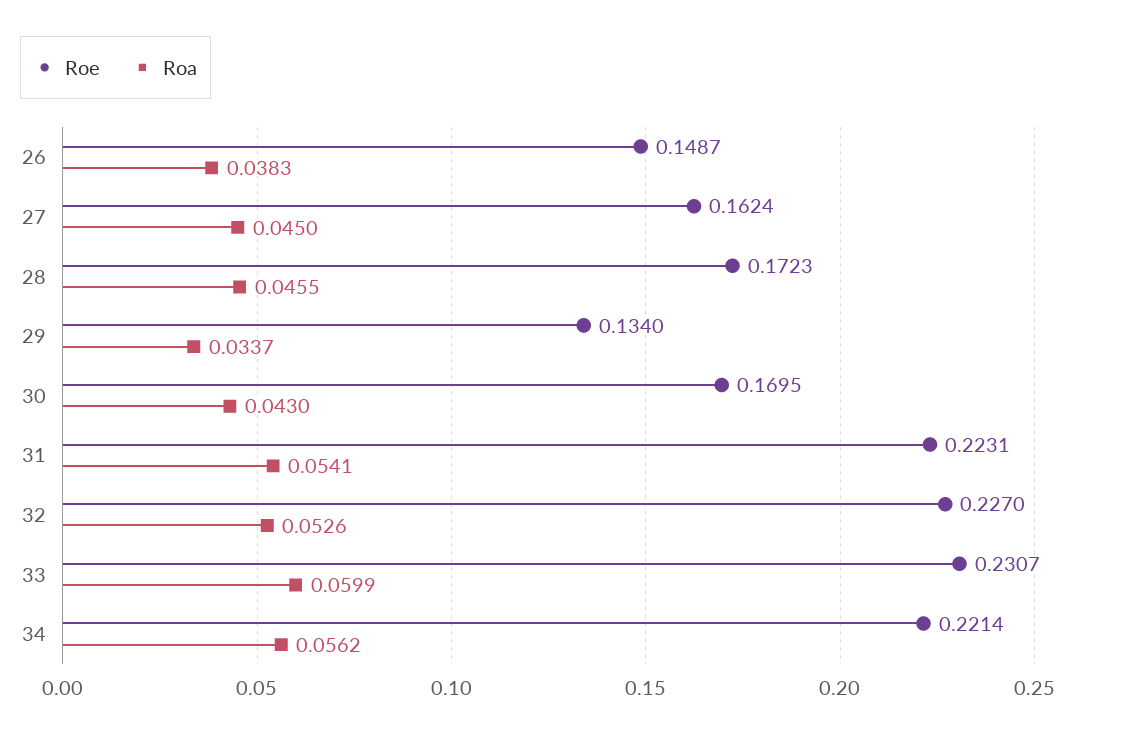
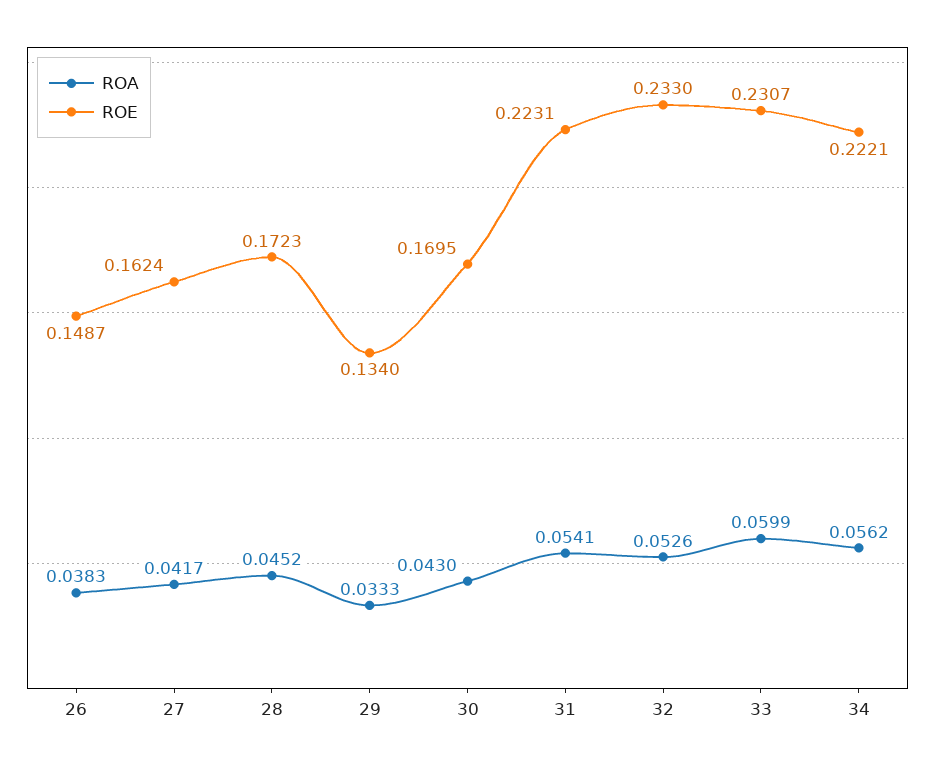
Roa, 27: 0.045 -> 0.0417
Roa, 28: 0.0455 -> 0.0452
Roa, 29: 0.0337 -> 0.0333
Roe, 32: 0.227 -> 0.233
Roe, 34: 0.2214 -> 0.2221

